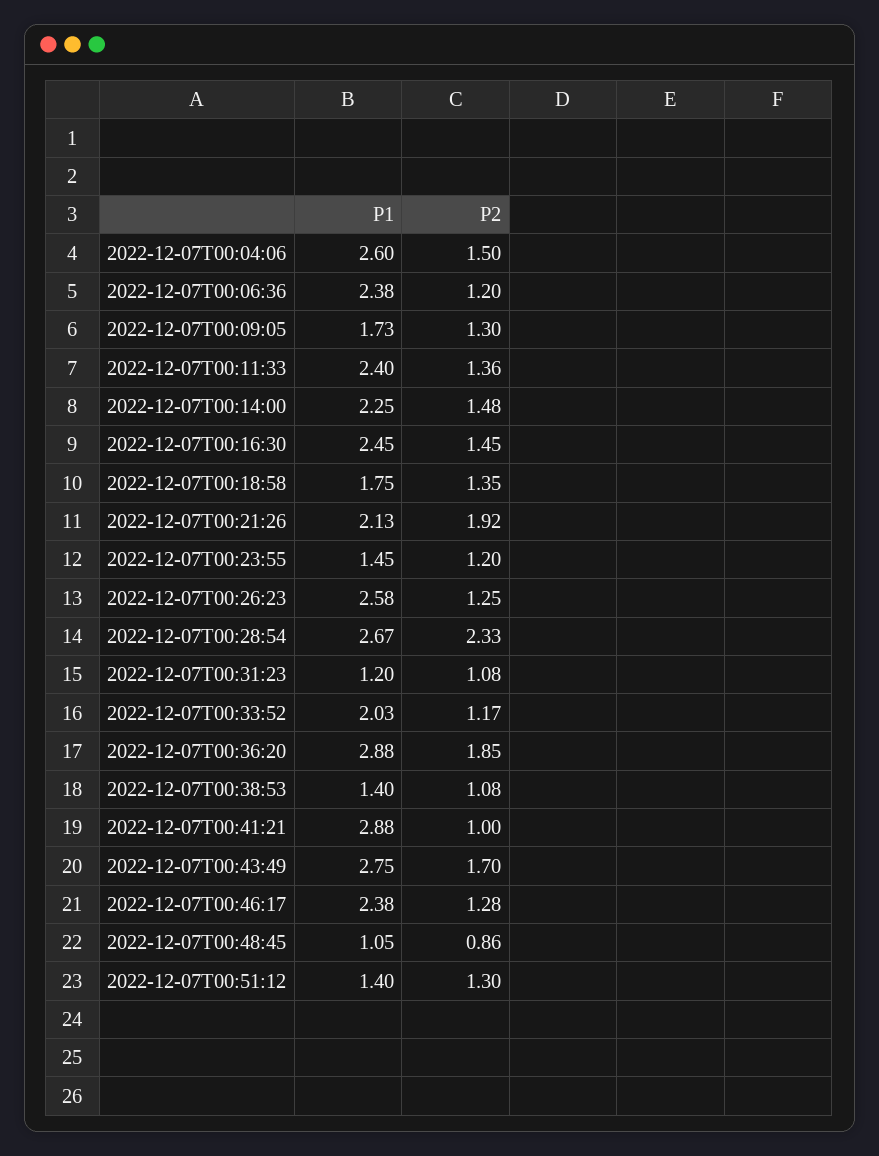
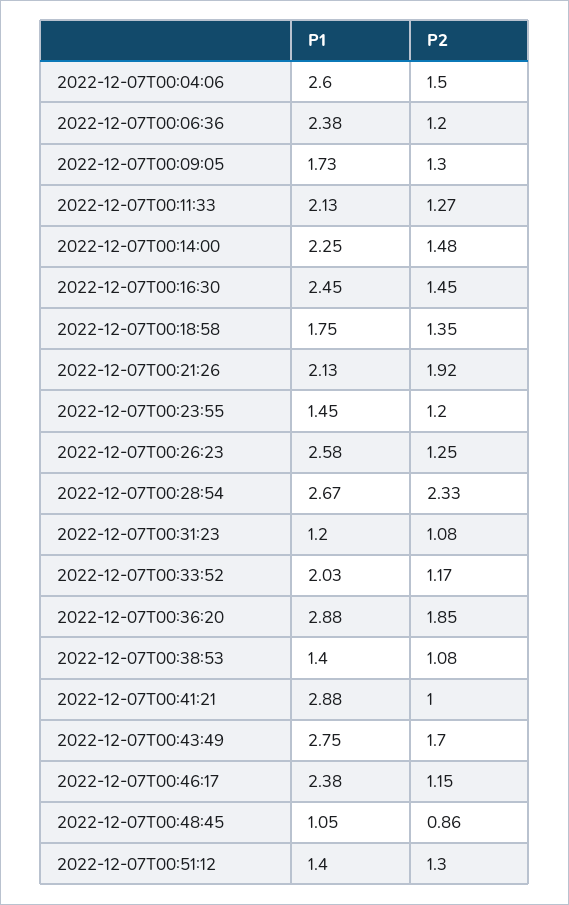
P1, 2022-12-07T00:11:33: 2.4 -> 2.13
P2, 2022-12-07T00:11:33: 1.36 -> 1.27
P2, 2022-12-07T00:46:17: 1.28 -> 1.15

